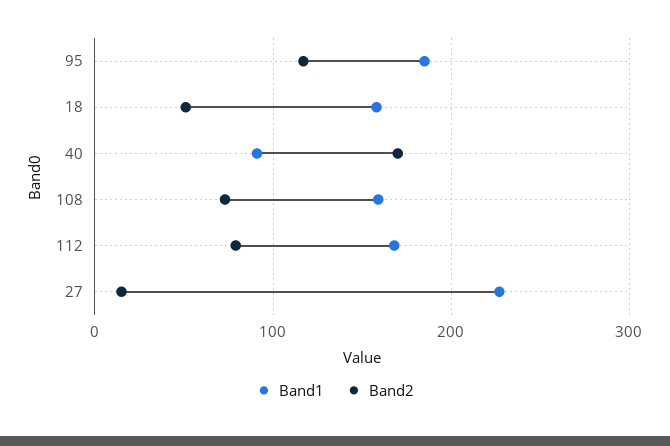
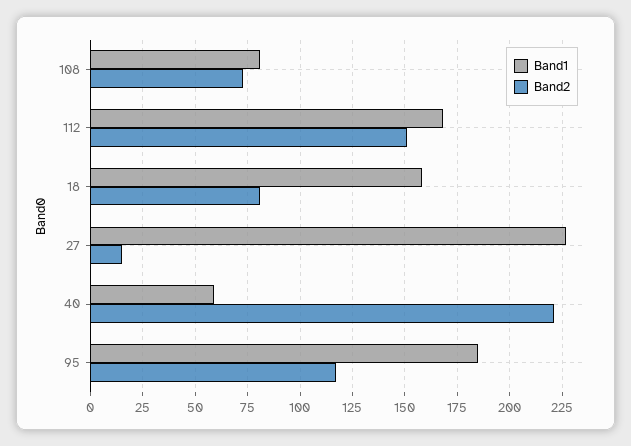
Band2, 18: 50 -> 80
Band1, 40: 90 -> 60
Band2, 40: 170 -> 220
Band1, 108: 160 -> 80
Band2, 112: 80 -> 150

